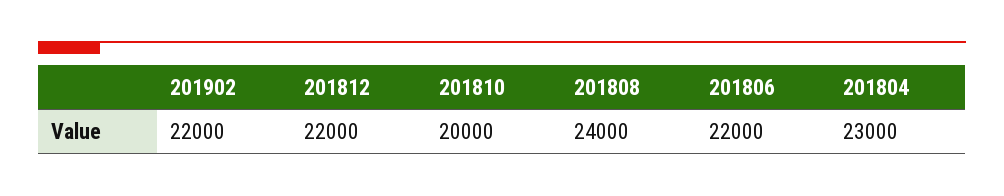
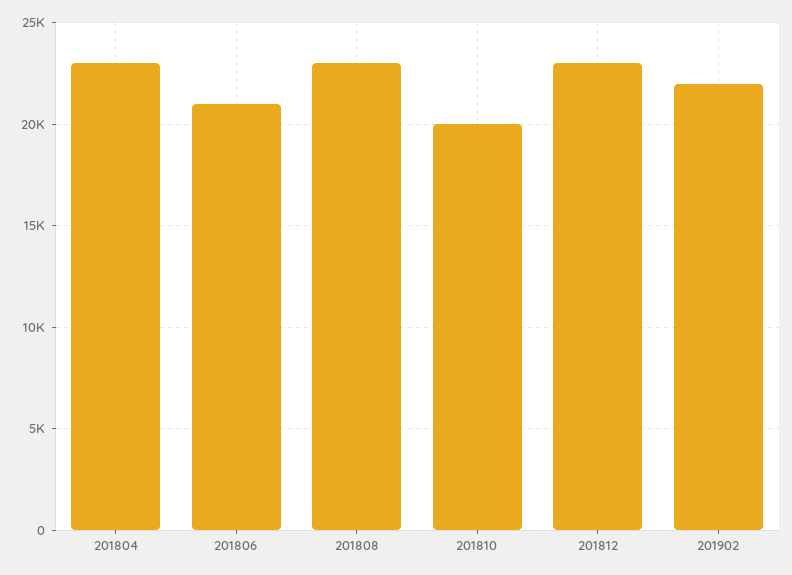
201812: 22000 -> 23000
201808: 24000 -> 23000
201806: 22000 -> 21000

